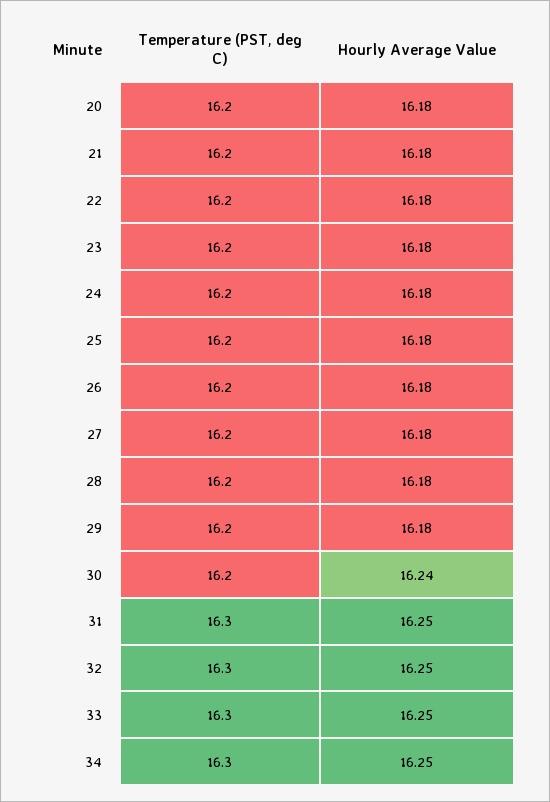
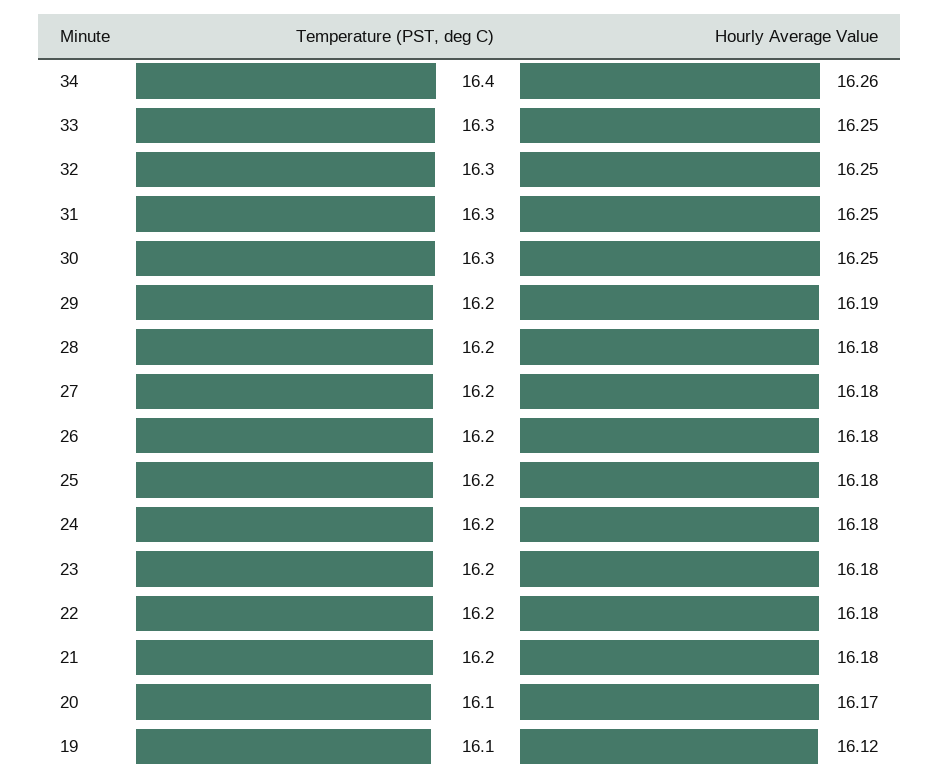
Temperature (PST, deg C), 20: 16.2 -> 16.1
Hourly Average Value, 20: 16.18 -> 16.17
Hourly Average Value, 29: 16.18 -> 16.19
Temperature (PST, deg C), 30: 16.2 -> 16.3
Hourly Average Value, 30: 16.24 -> 16.25
Temperature (PST, deg C), 34: 16.3 -> 16.4
Hourly Average Value, 34: 16.25 -> 16.26
Temperature (PST, deg C), 19: none -> 16.1
Hourly Average Value, 19: none -> 16.12

